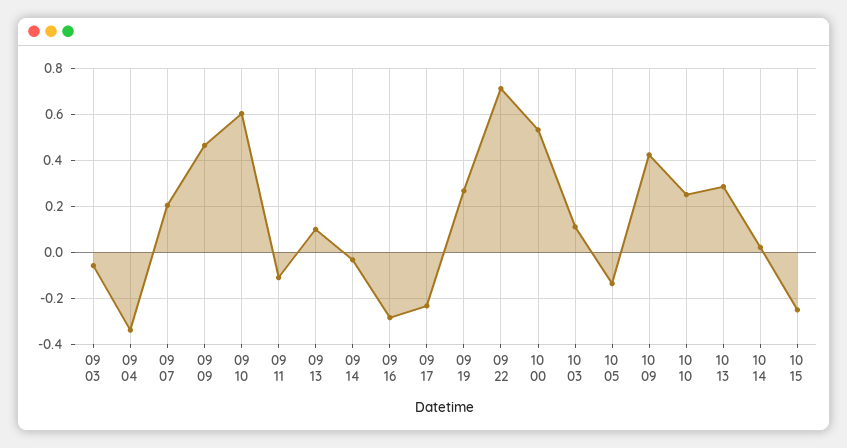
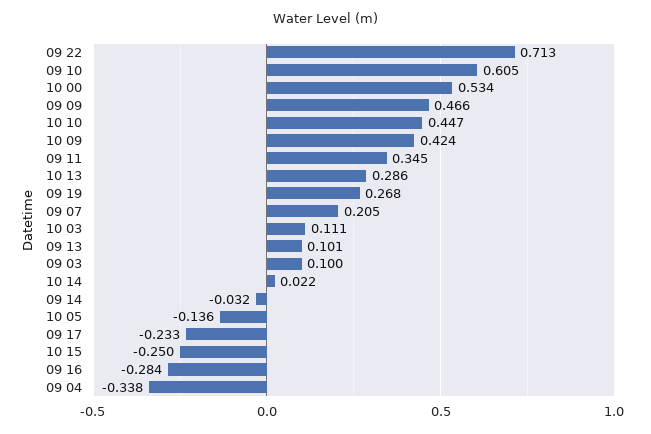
09 03: -0.05 -> 0.1
09 11: -0.1 -> 0.345
10 10: 0.25 -> 0.447

